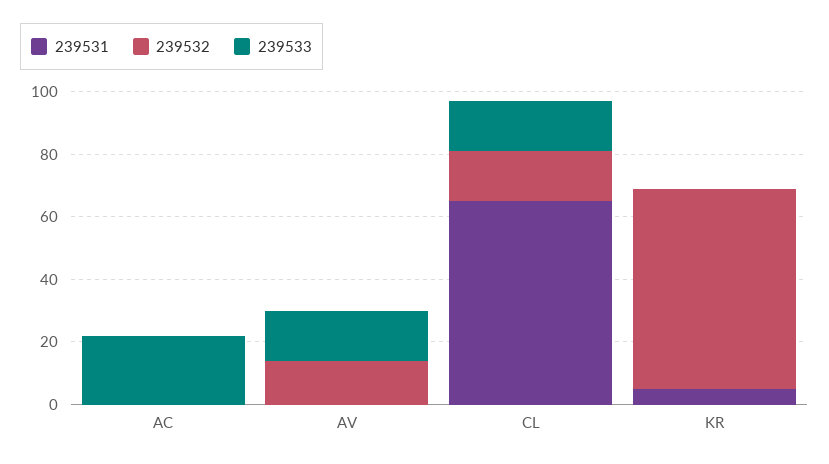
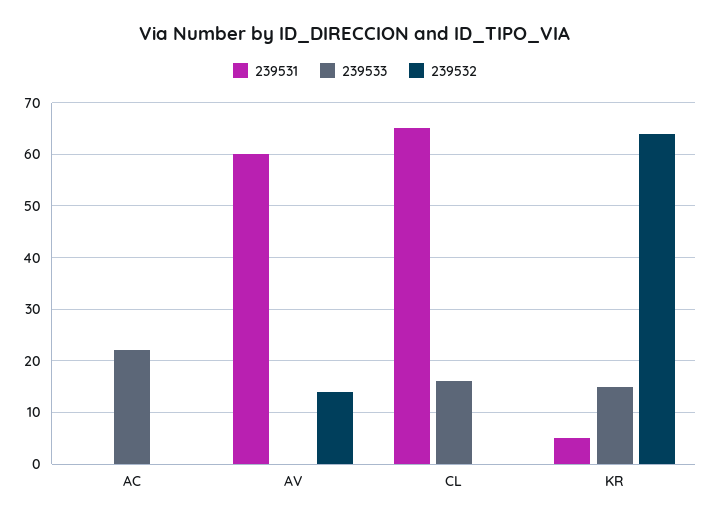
239531, AV: 0 -> 60
239533, AV: 15 -> 0
239532, CL: 15 -> 0
239533, KR: 0 -> 15

